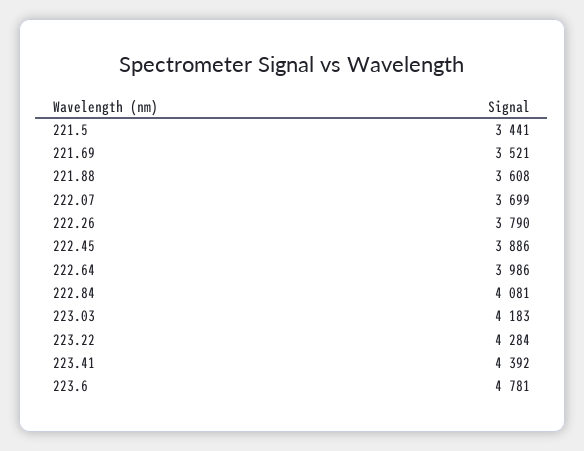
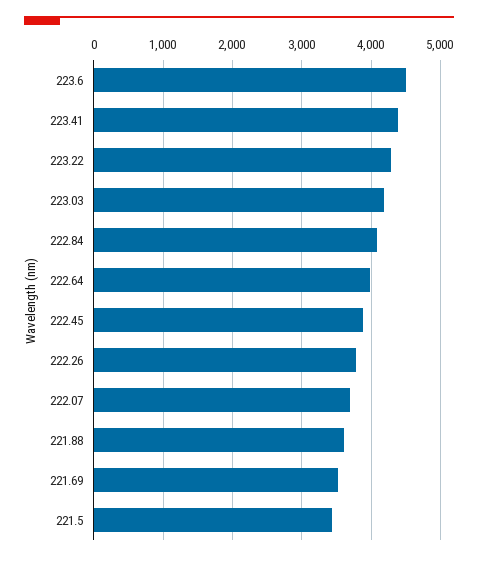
223.6: 4781 -> 4500

